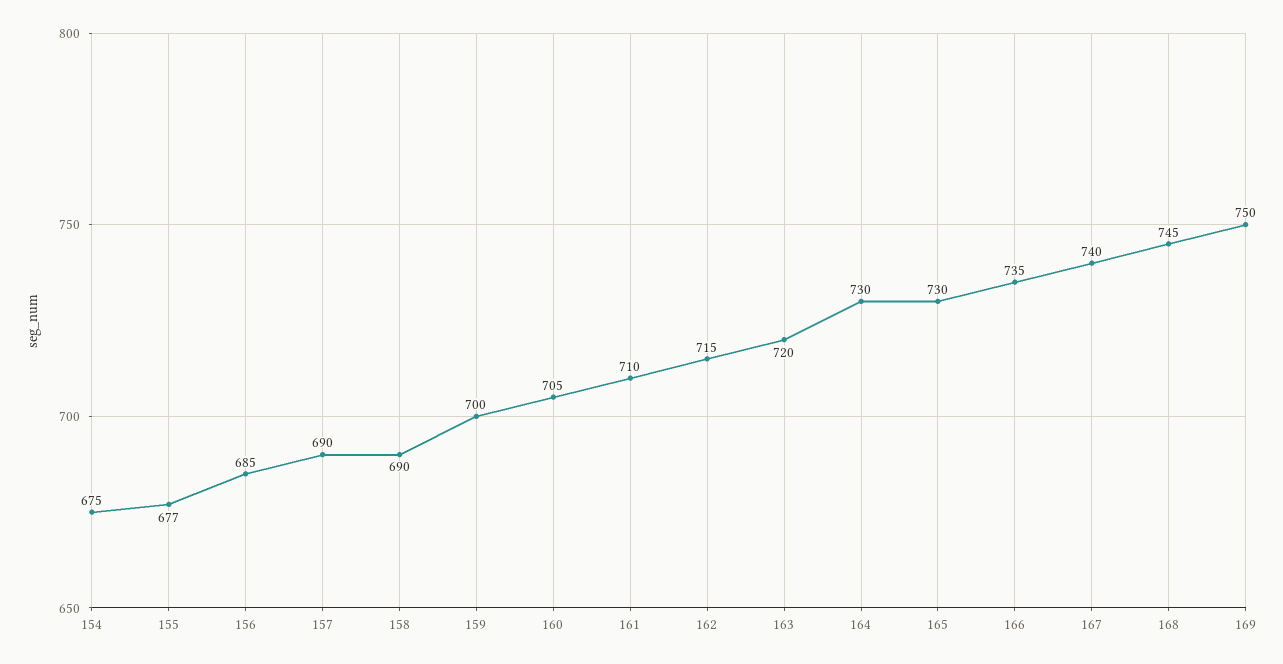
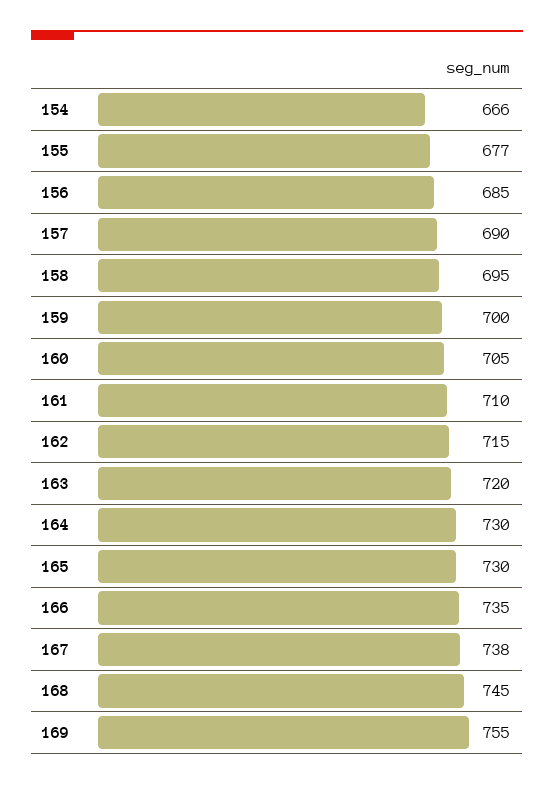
154: 675 -> 666
158: 690 -> 695
167: 740 -> 738
169: 750 -> 755

